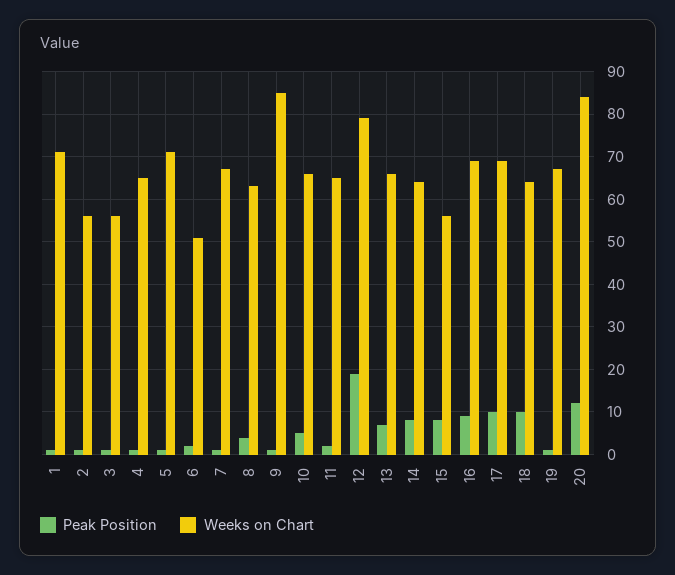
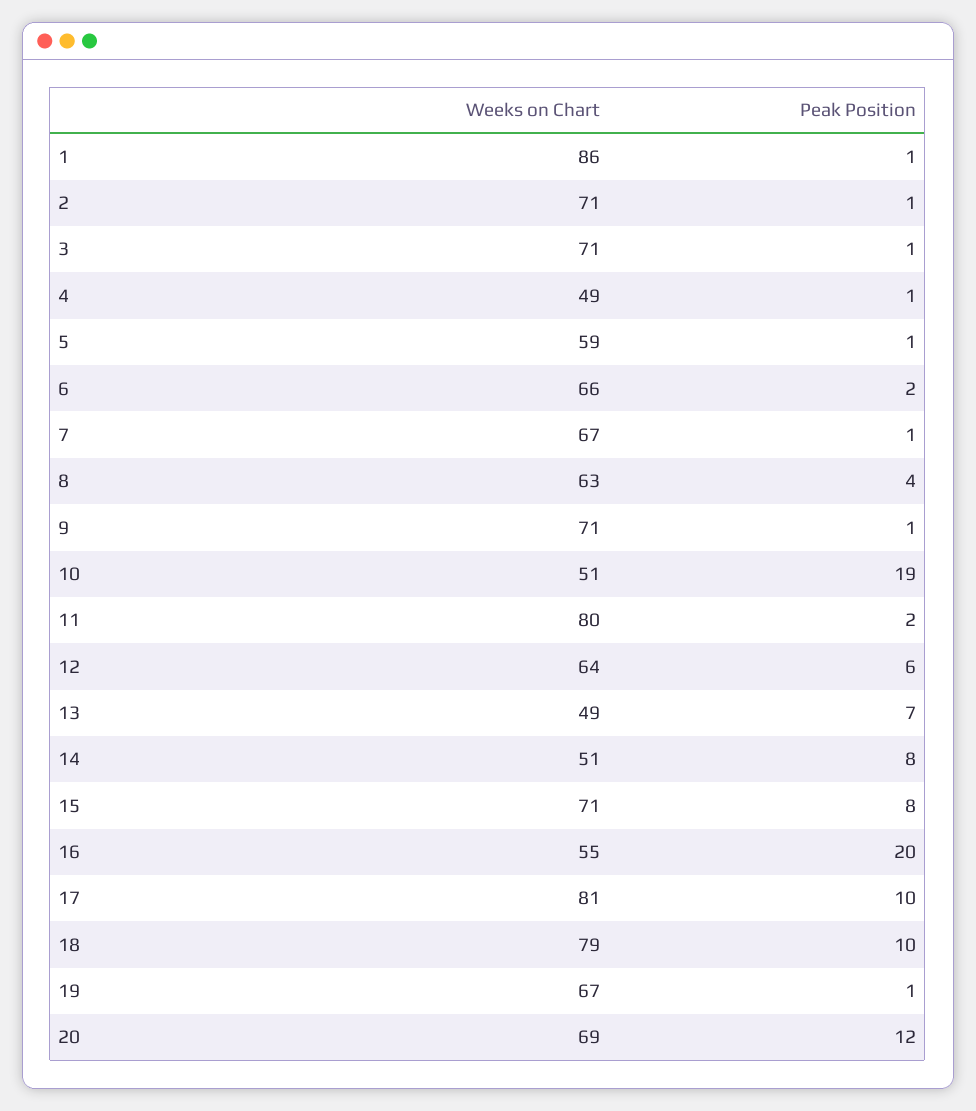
Weeks on Chart, 1: 70 -> 86
Weeks on Chart, 2: 55 -> 71
Weeks on Chart, 3: 55 -> 71
Weeks on Chart, 4: 65 -> 49
Weeks on Chart, 5: 70 -> 59
Weeks on Chart, 6: 50 -> 66
Weeks on Chart, 9: 85 -> 71
Peak Position, 10: 5 -> 19
Weeks on Chart, 10: 65 -> 51
Weeks on Chart, 11: 65 -> 80
Peak Position, 12: 20 -> 6
Weeks on Chart, 12: 80 -> 64
Weeks on Chart, 13: 65 -> 49
Weeks on Chart, 14: 65 -> 51
Weeks on Chart, 15: 55 -> 71
Peak Position, 16: 10 -> 20
Weeks on Chart, 16: 70 -> 55
Weeks on Chart, 17: 70 -> 81
Weeks on Chart, 18: 65 -> 79
Weeks on Chart, 20: 85 -> 69

